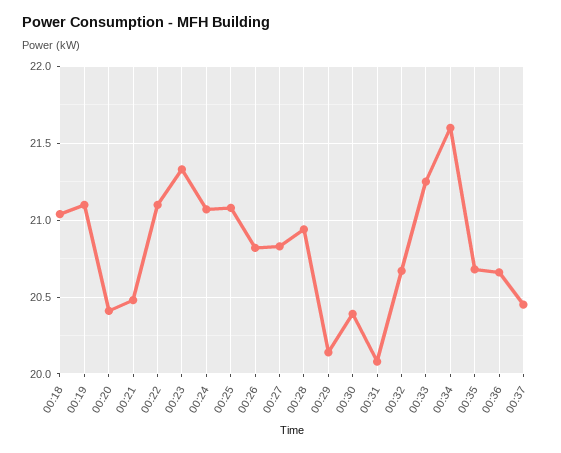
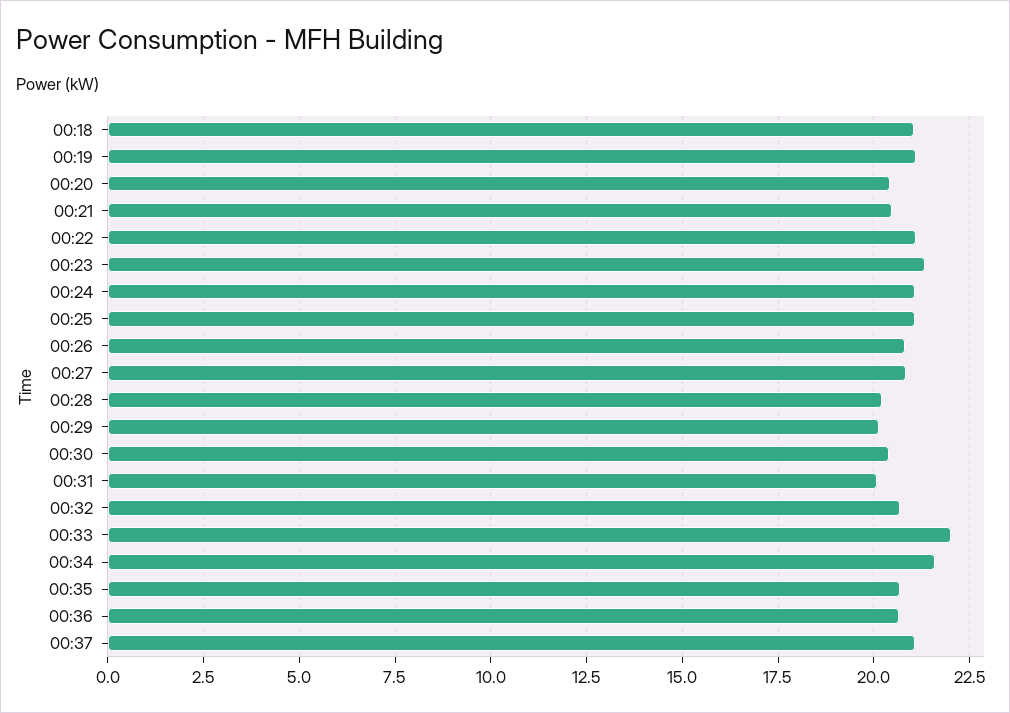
00:28: 20.95 -> 20.25
00:33: 21.25 -> 22
00:37: 20.45 -> 21

